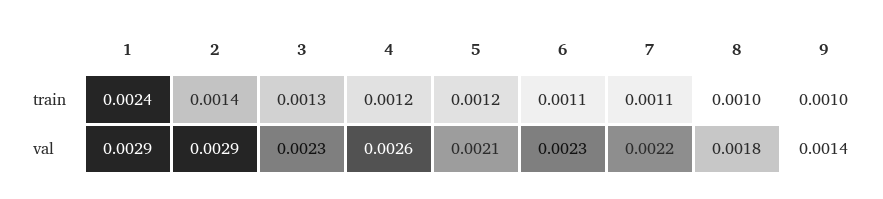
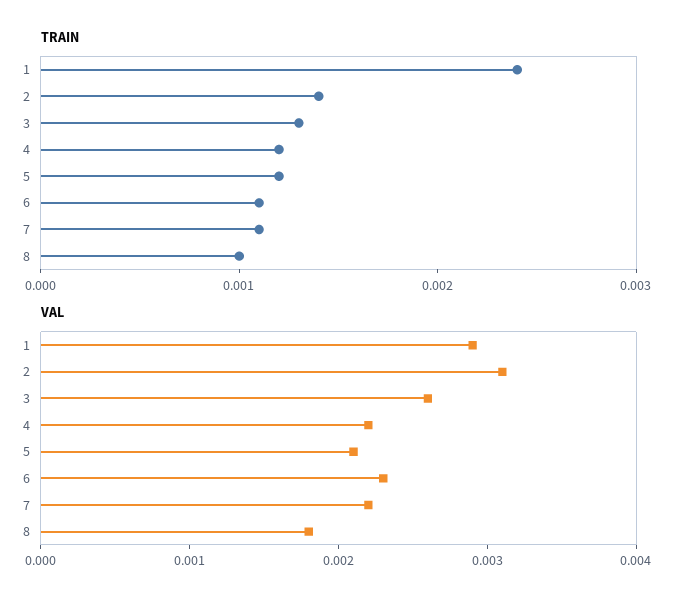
train, 9: 0.001 -> none
val, 2: 0.0029 -> 0.0031
val, 3: 0.0023 -> 0.0026
val, 4: 0.0026 -> 0.0022
val, 9: 0.0014 -> none

